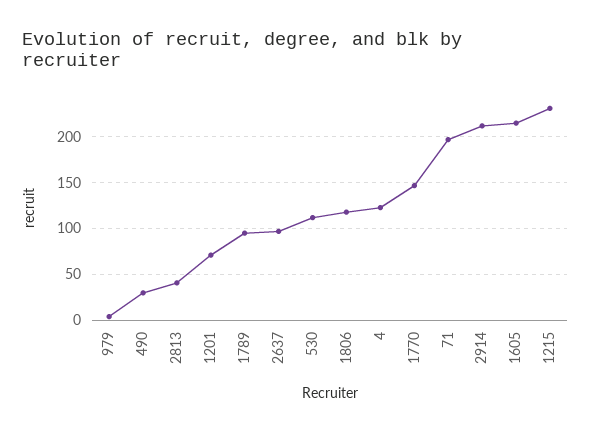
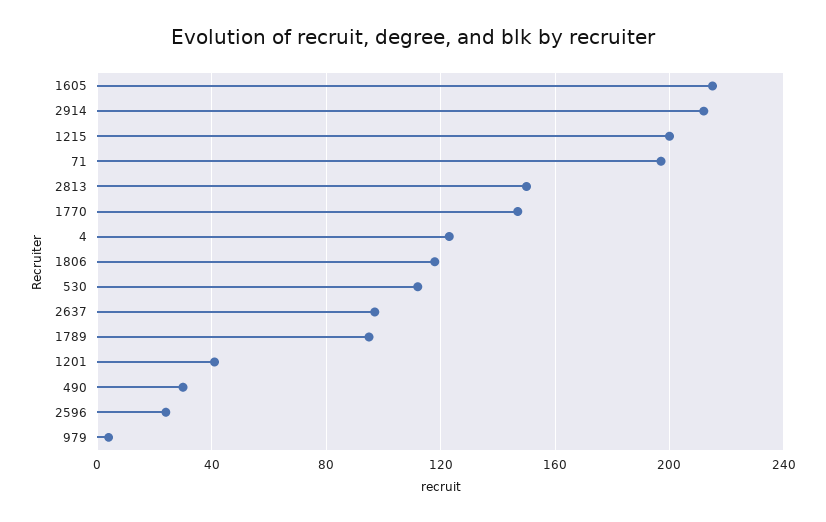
2813: 40 -> 150
1201: 70 -> 40
1215: 230 -> 200
2596: none -> 25

